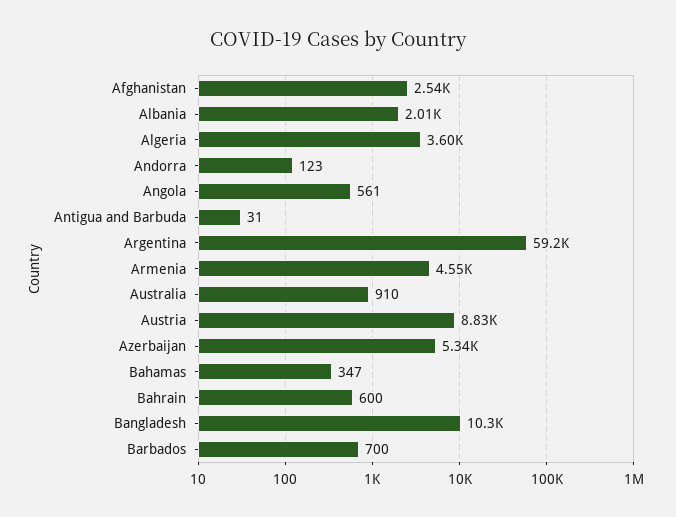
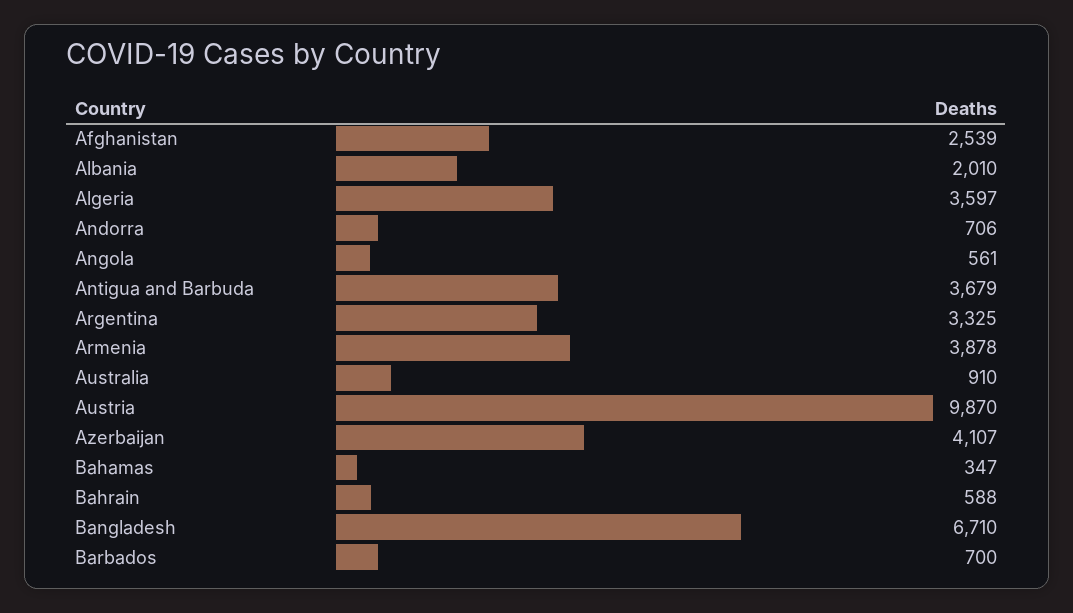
Andorra: 123 -> 706
Antigua and Barbuda: 31 -> 3679
Argentina: 59200 -> 3325
Armenia: 4550 -> 3878
Austria: 8830 -> 9870
Azerbaijan: 5340 -> 4107
Bahrain: 600 -> 588
Bangladesh: 10300 -> 6710

